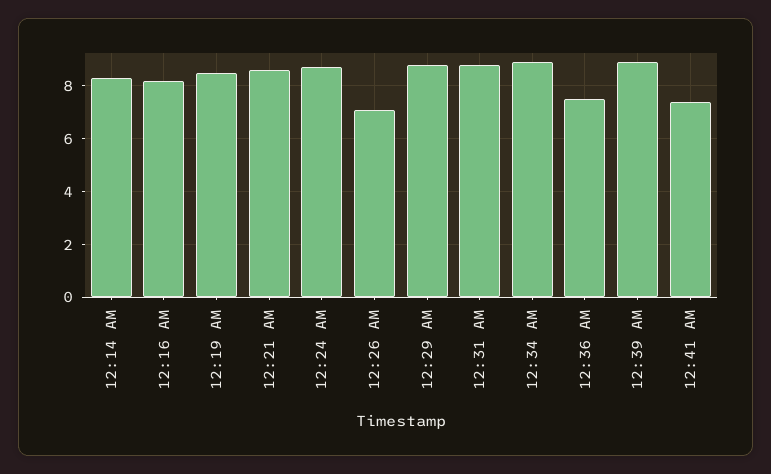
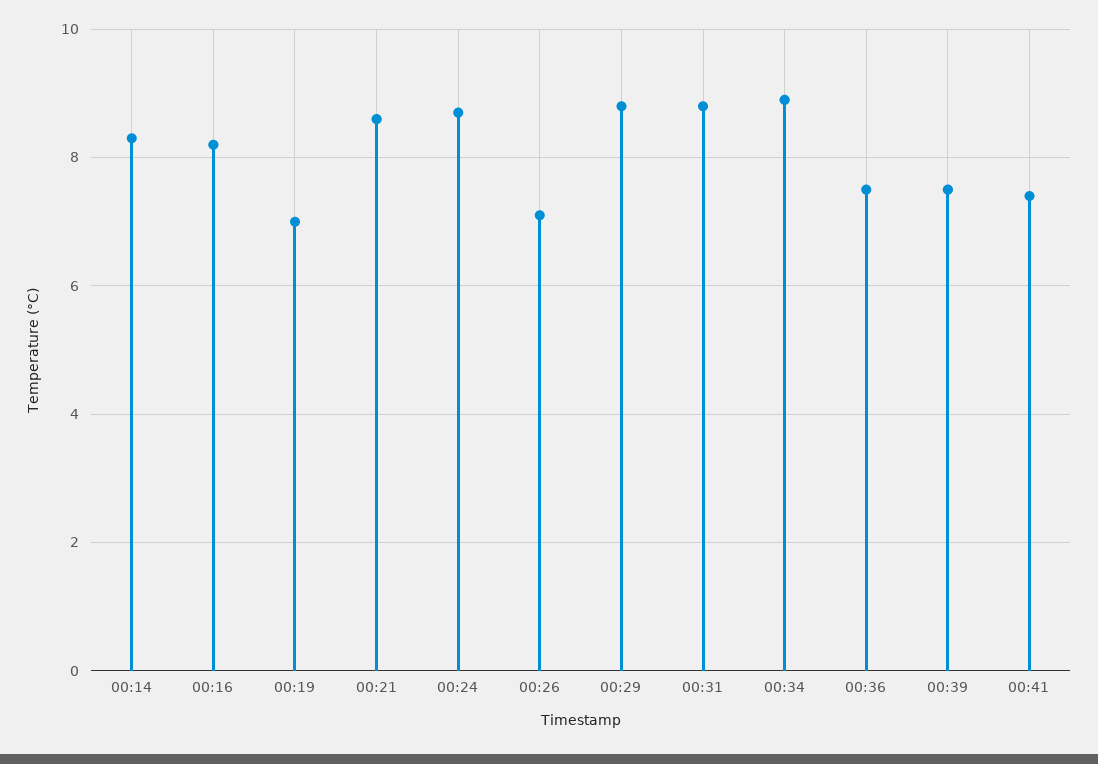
12:19 AM: 8.5 -> 7
12:39 AM: 9 -> 7.5

